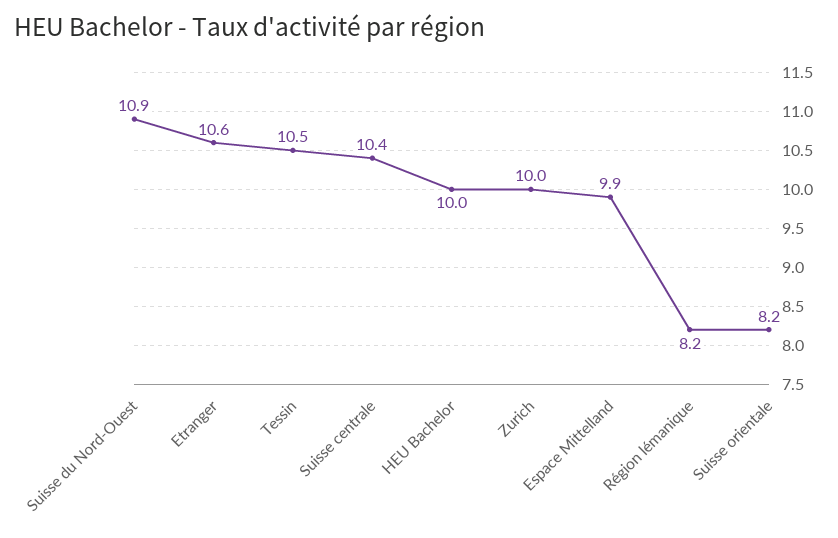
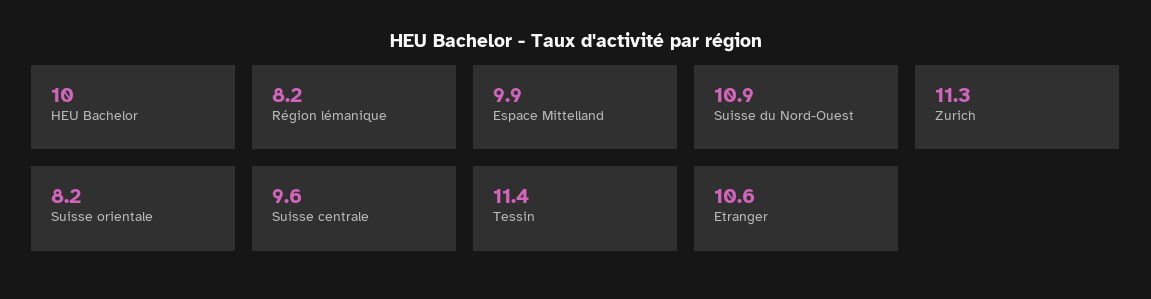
Tessin: 10.5 -> 11.4
Suisse centrale: 10.4 -> 9.6
Zurich: 10 -> 11.3

